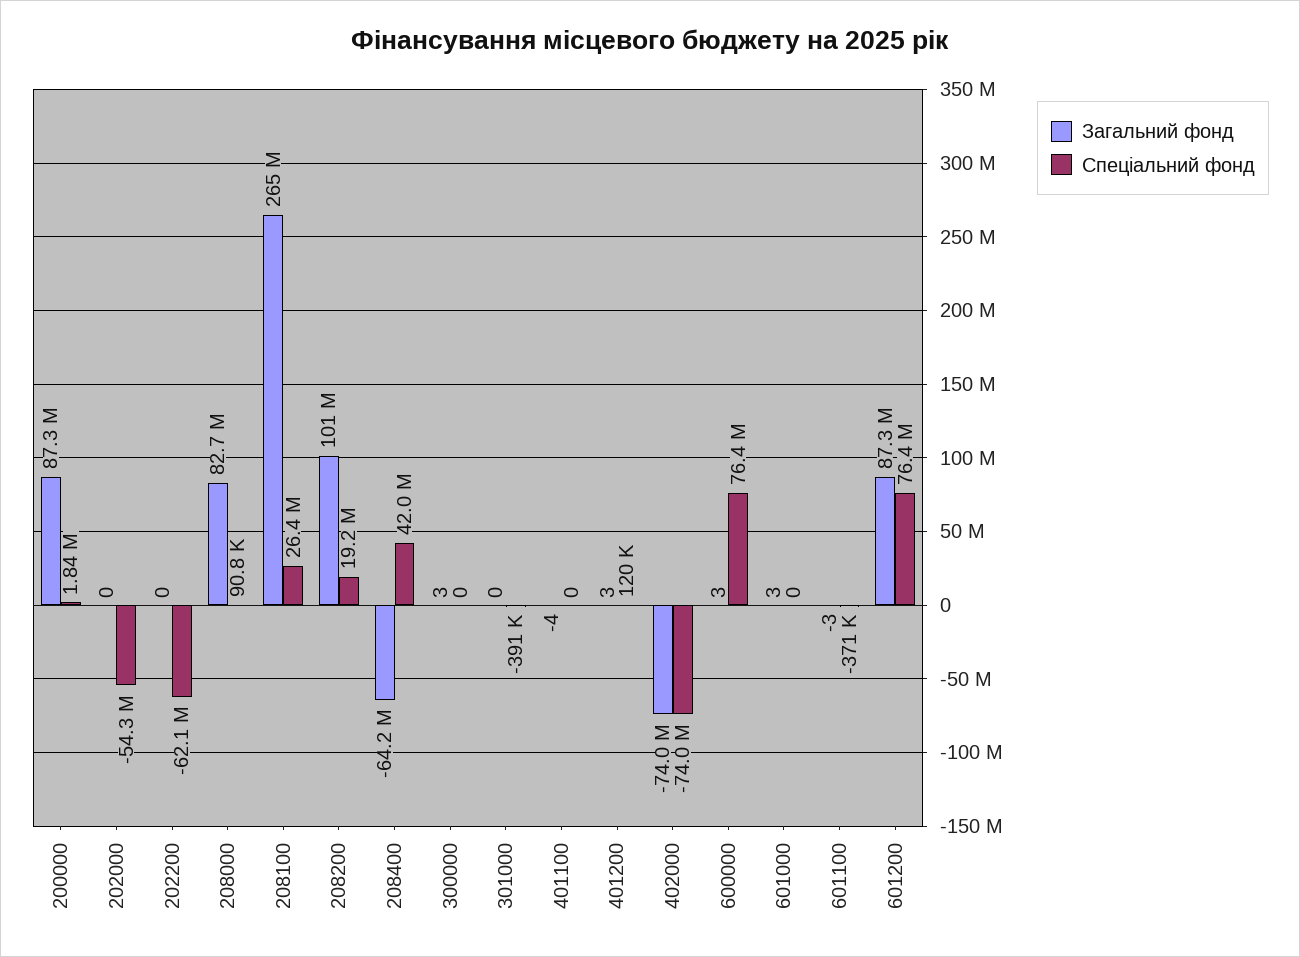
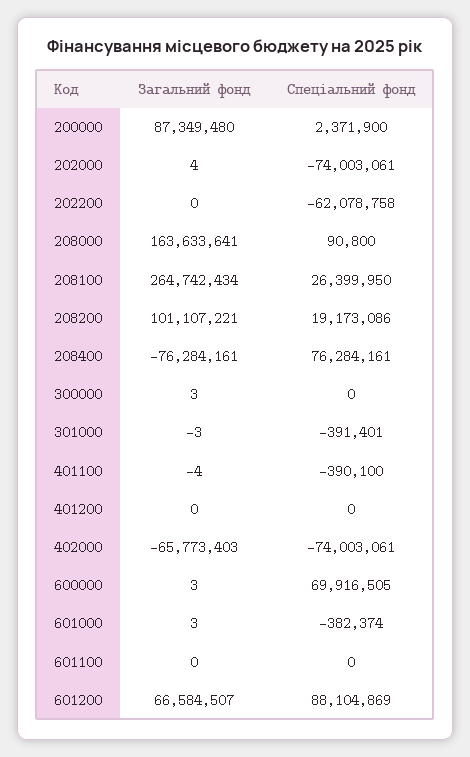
Спеціальний фонд, 200000: 1840000 -> 2371900
Загальний фонд, 202000: 0 -> 4
Спеціальний фонд, 202000: -54300000 -> -74003061
Загальний фонд, 208000: 82700000 -> 163633641
Загальний фонд, 208400: -64200000 -> -76284161
Спеціальний фонд, 208400: 42000000 -> 76284161
Загальний фонд, 301000: 0 -> -3
Спеціальний фонд, 401100: 0 -> -390100
Загальний фонд, 401200: 3 -> 0
Спеціальний фонд, 401200: 120000 -> 0
Загальний фонд, 402000: -74000000 -> -65773403
Спеціальний фонд, 600000: 76400000 -> 69916505
Спеціальний фонд, 601000: 0 -> -382374
Загальний фонд, 601100: -3 -> 0
Спеціальний фонд, 601100: -371000 -> 0
Загальний фонд, 601200: 87300000 -> 66584507
Спеціальний фонд, 601200: 76400000 -> 88104869

